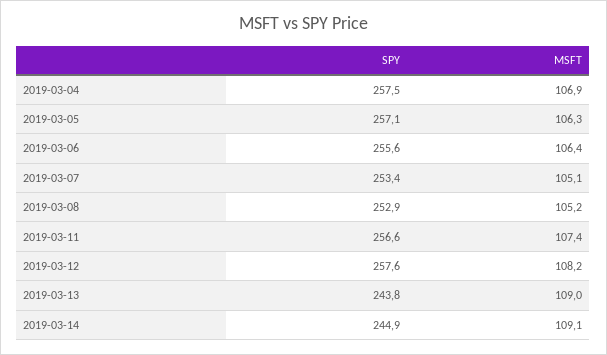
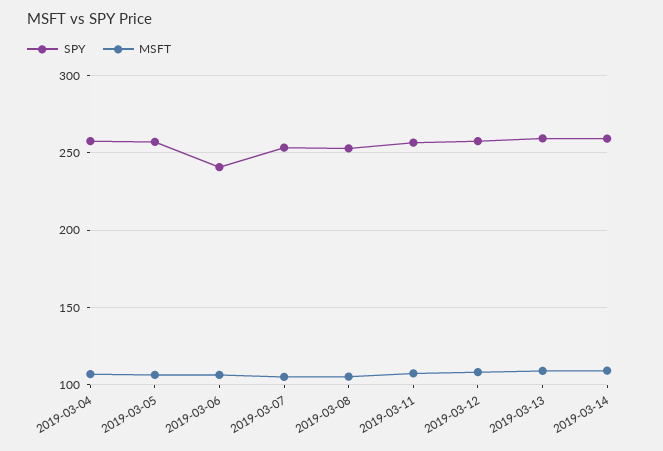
SPY, 2019-03-06: 255.6 -> 240
SPY, 2019-03-13: 243.8 -> 260
SPY, 2019-03-14: 244.9 -> 260

